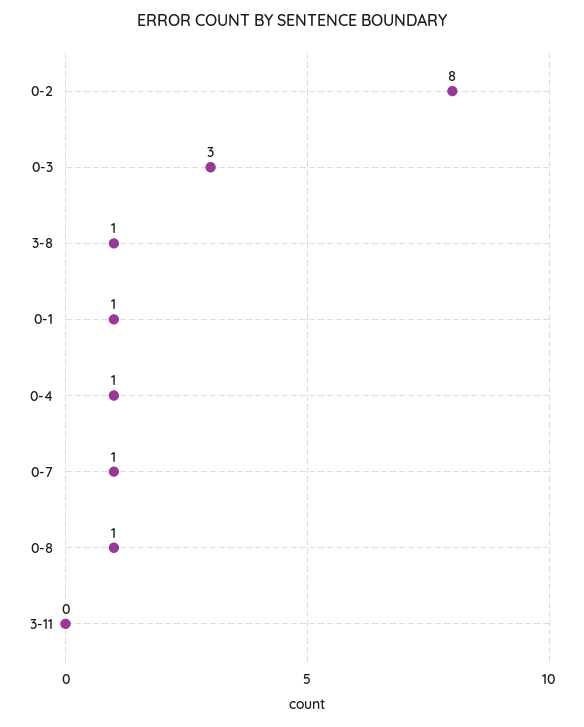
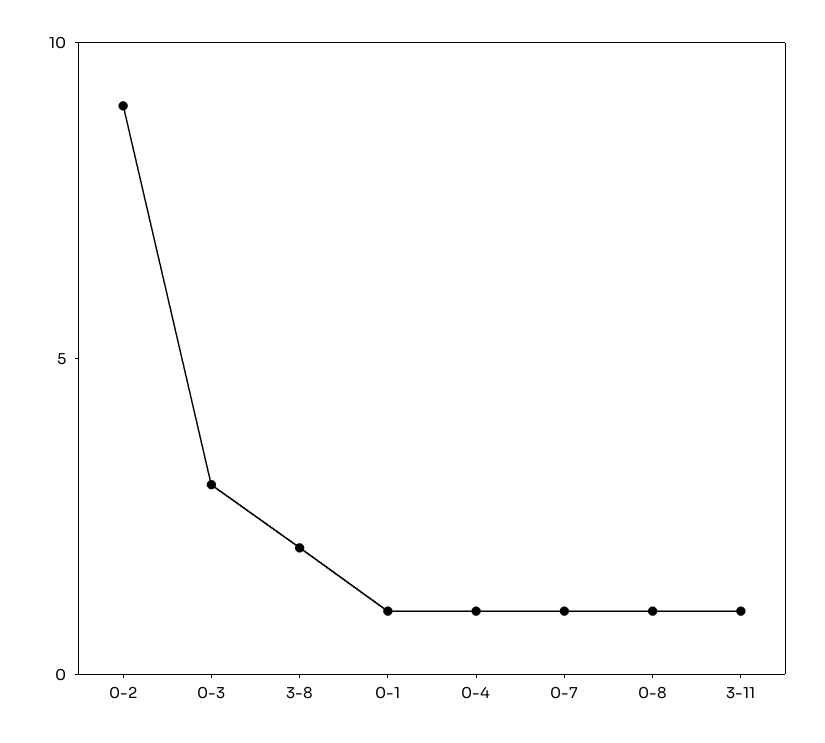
0-2: 8 -> 9
3-8: 1 -> 2
3-11: 0 -> 1

